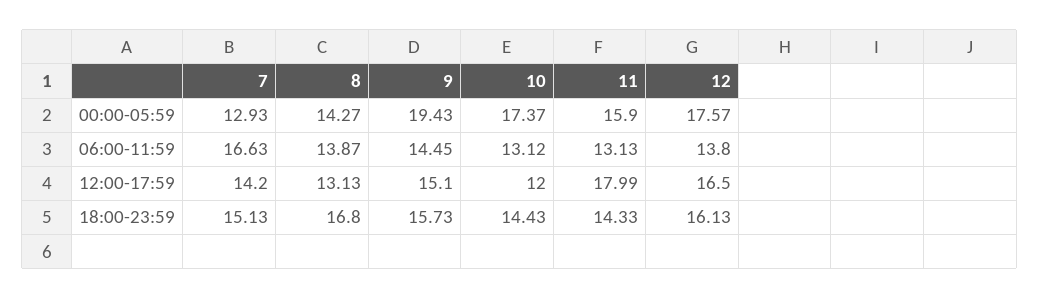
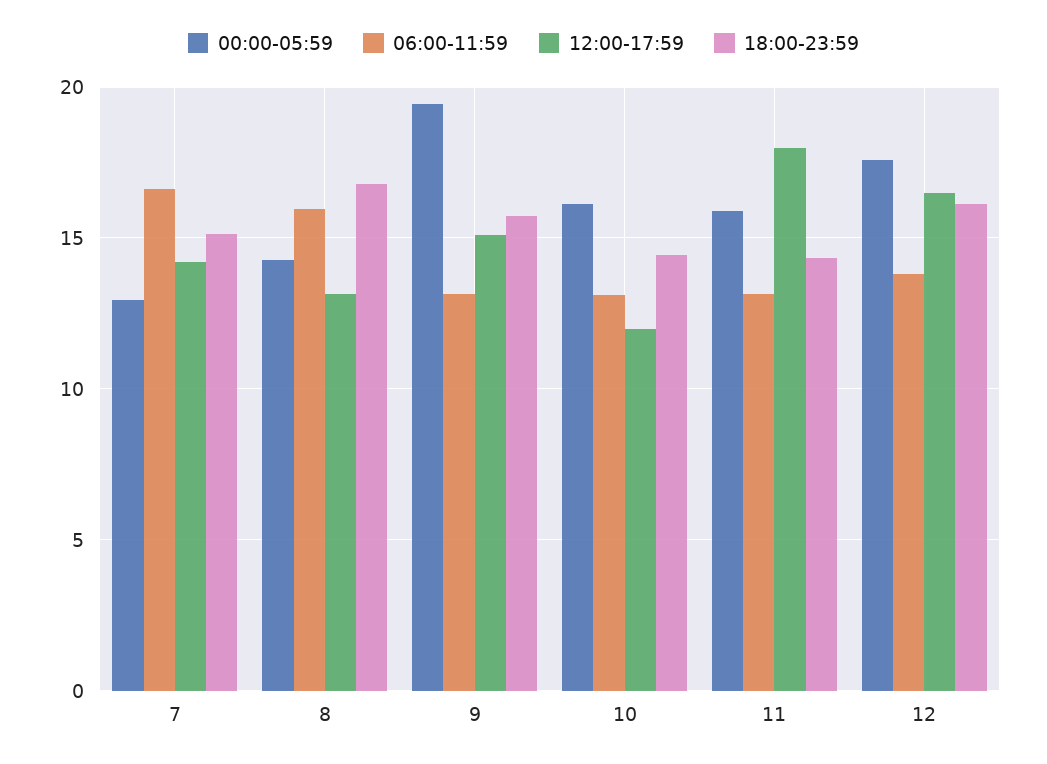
00:00-05:59, 10: 17.37 -> 16
06:00-11:59, 8: 13.87 -> 16
06:00-11:59, 9: 14.45 -> 13

